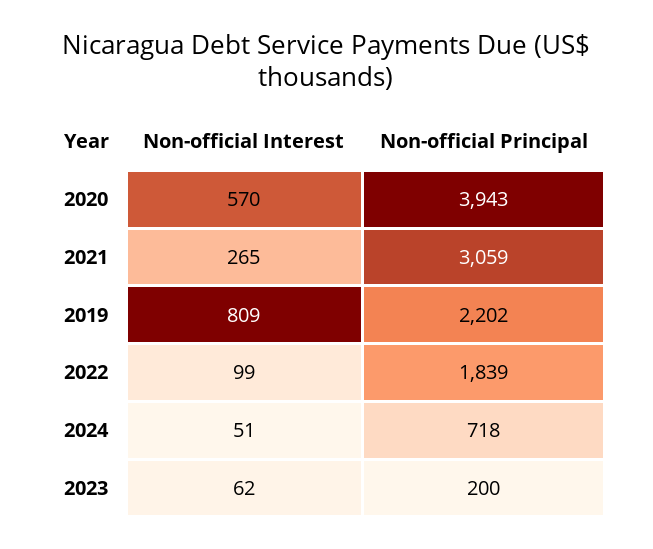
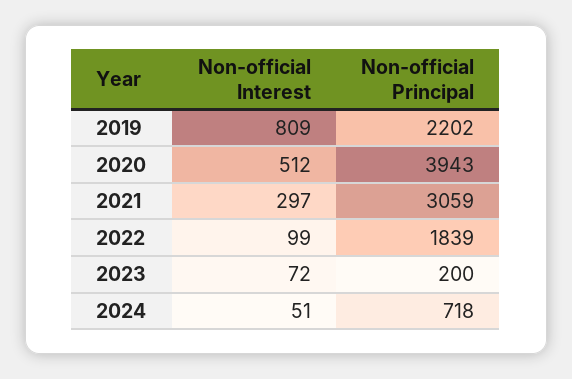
Non-official Interest, 2020: 570 -> 512
Non-official Interest, 2021: 265 -> 297
Non-official Interest, 2023: 62 -> 72

